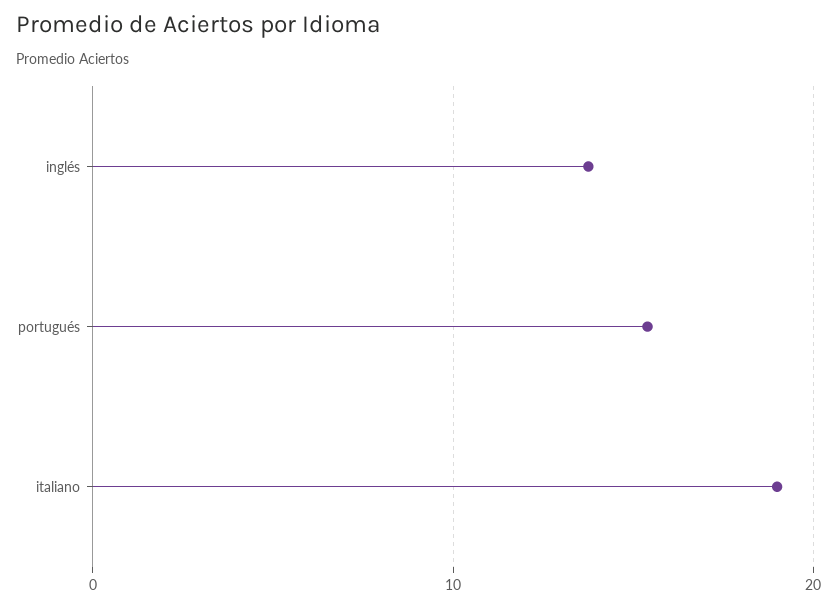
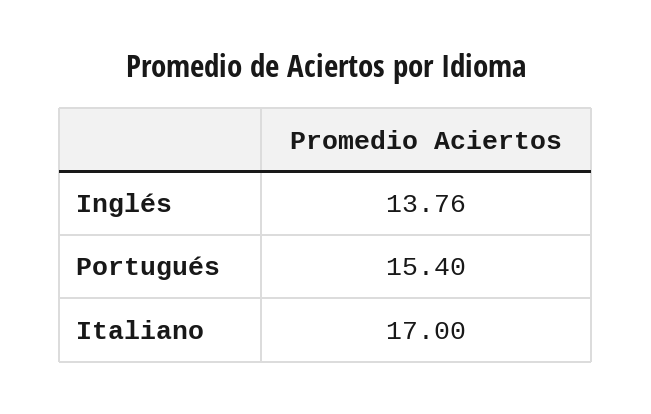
italiano: 19 -> 17

